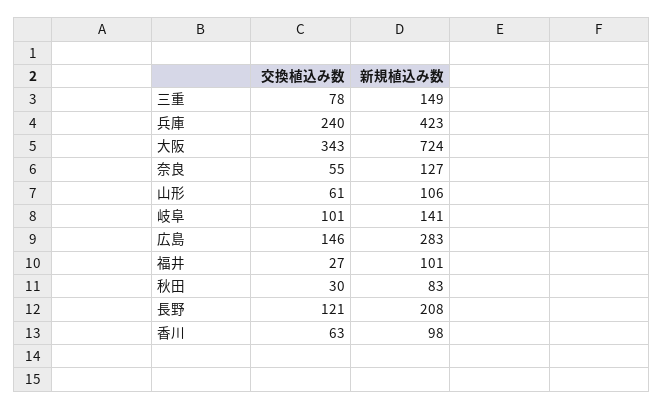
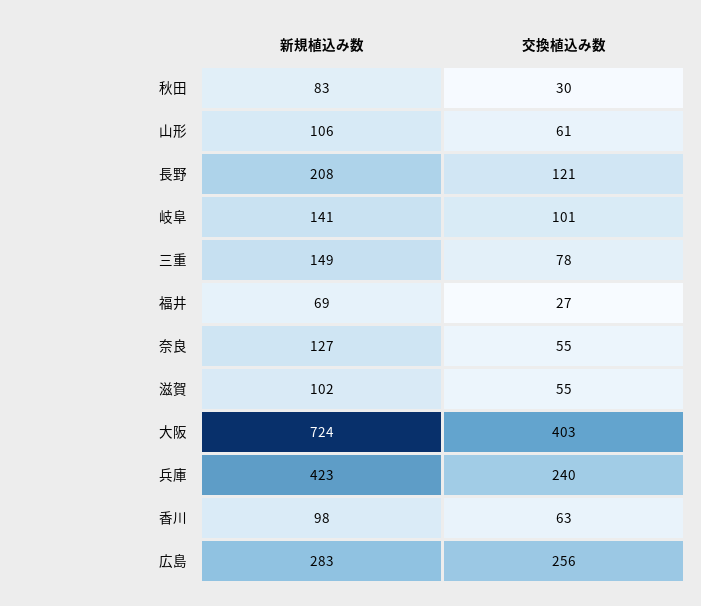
交換植込み数, 大阪: 343 -> 403
交換植込み数, 広島: 146 -> 256
新規植込み数, 福井: 101 -> 69
新規植込み数, 滋賀: none -> 102
交換植込み数, 滋賀: none -> 55

